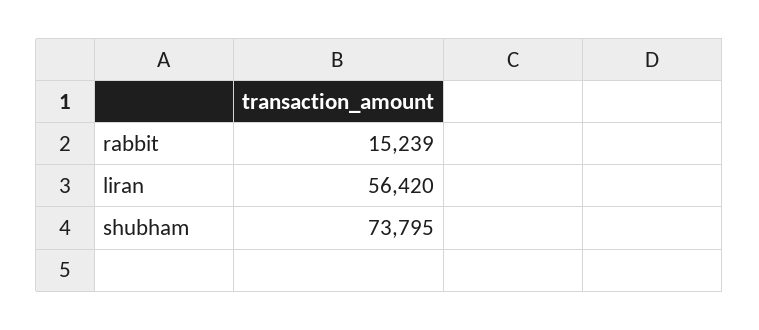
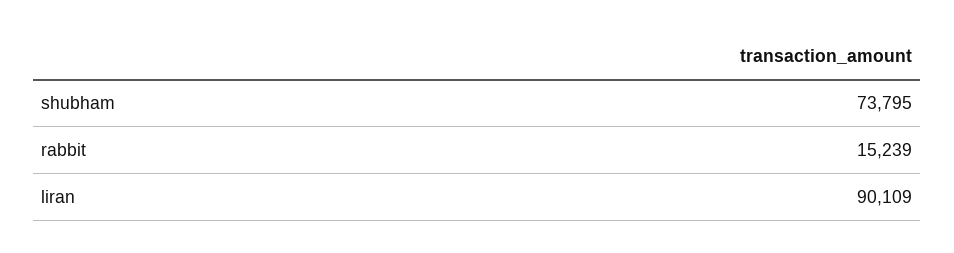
liran: 56420 -> 90109

